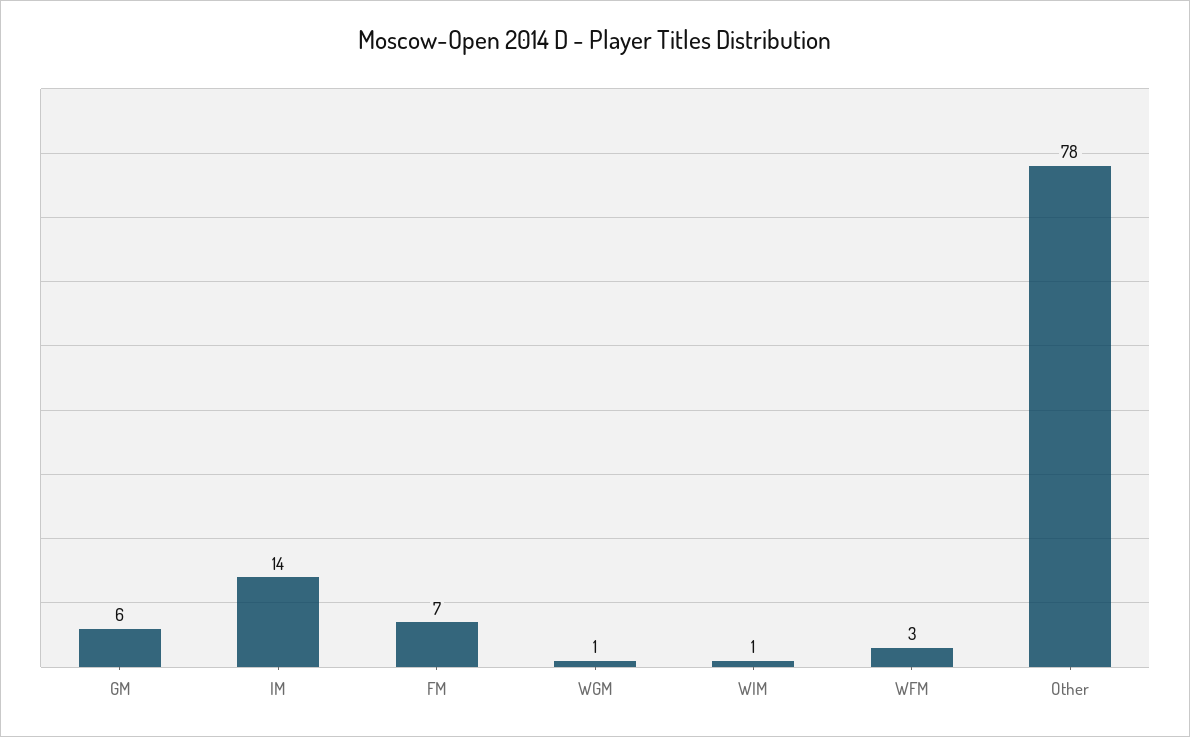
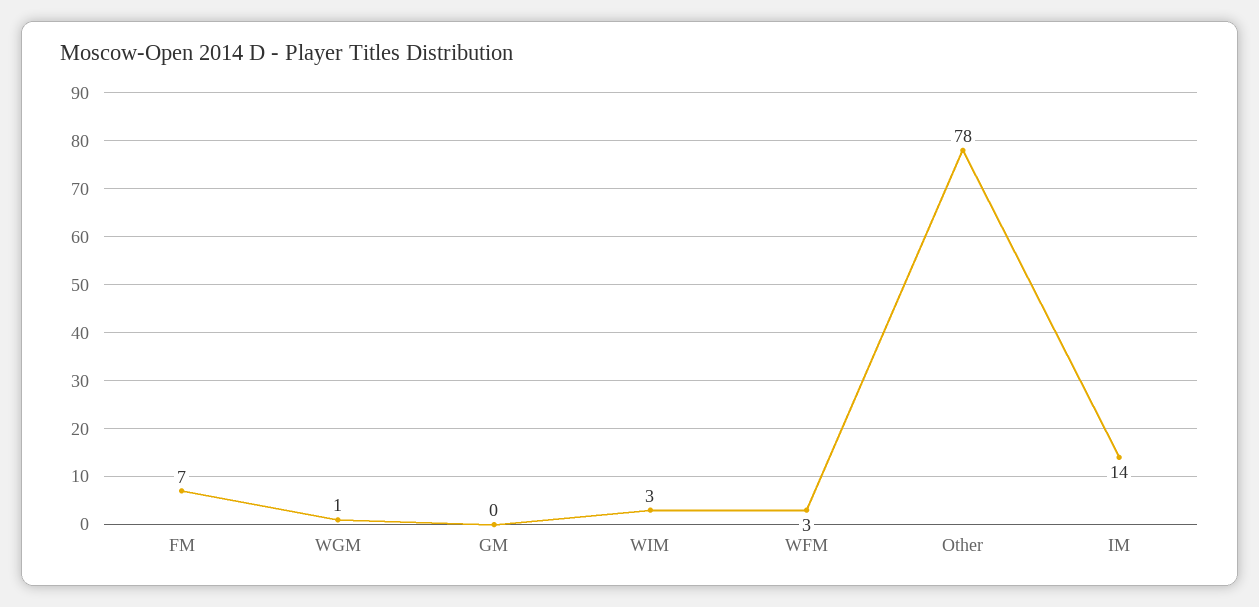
GM: 6 -> 0
WIM: 1 -> 3

